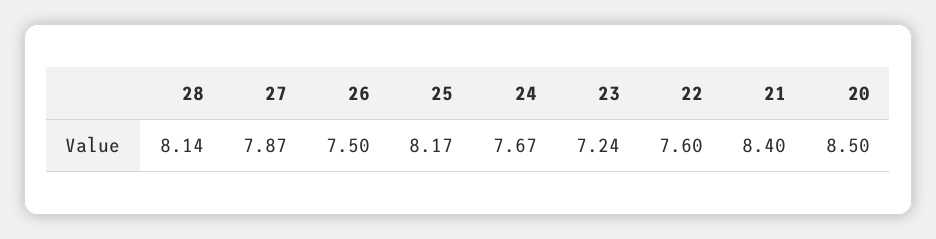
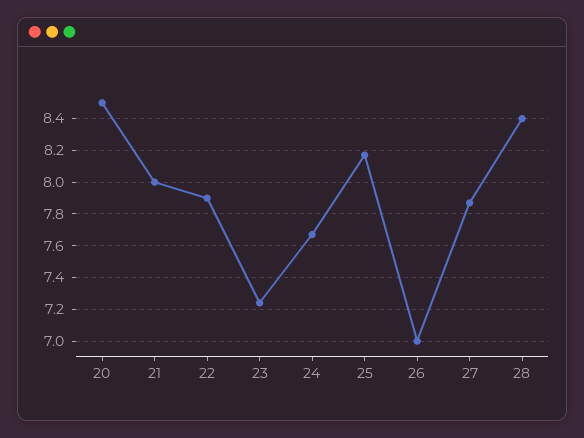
28: 8.14 -> 8.4
26: 7.5 -> 7
22: 7.6 -> 7.9
21: 8.4 -> 8

